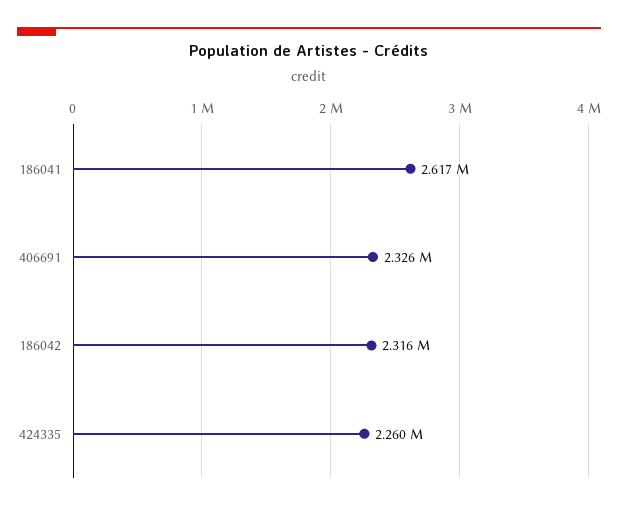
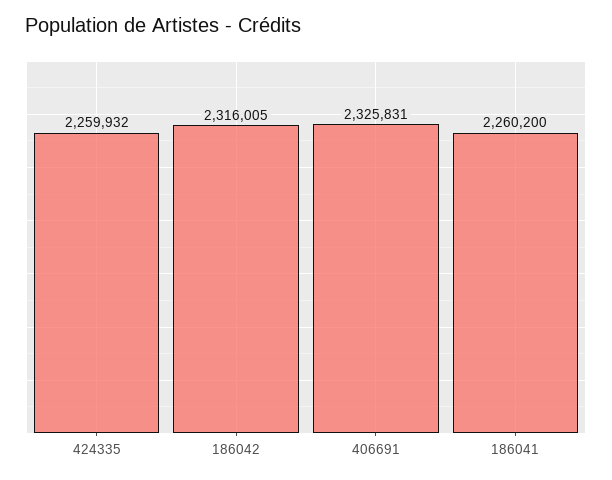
186041: 2617000 -> 2260200

